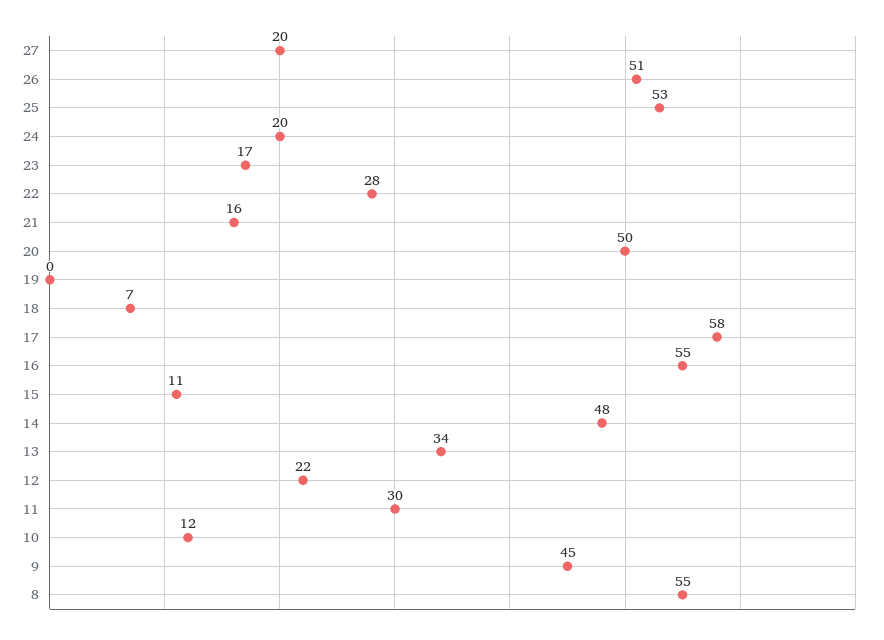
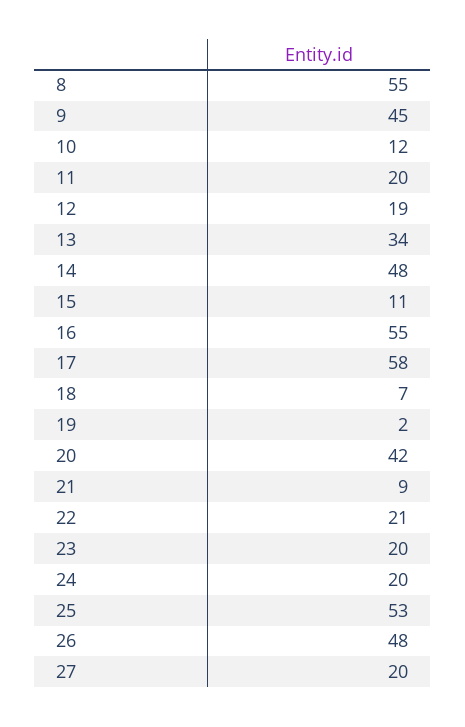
26: 51 -> 48
23: 17 -> 20
22: 28 -> 21
21: 16 -> 9
20: 50 -> 42
19: 0 -> 2
12: 22 -> 19
11: 30 -> 20

